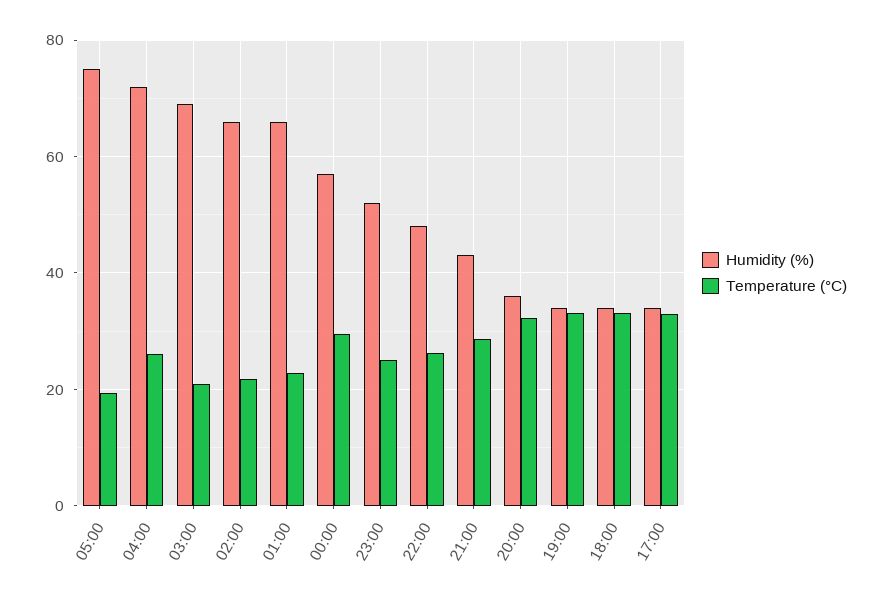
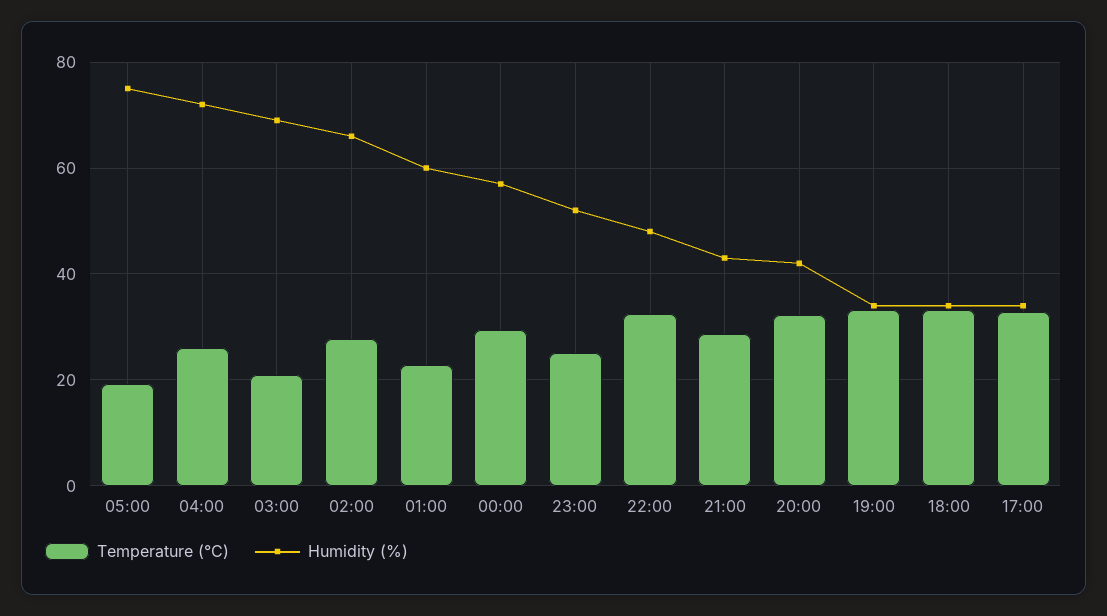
Temperature (°C), 02:00: 22 -> 28
Humidity (%), 01:00: 66 -> 60
Temperature (°C), 22:00: 26 -> 32
Humidity (%), 20:00: 36 -> 42

